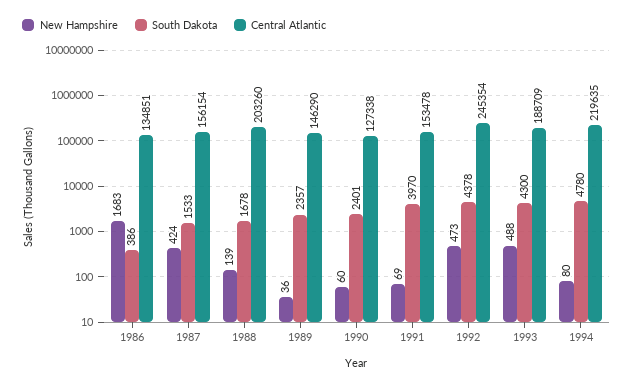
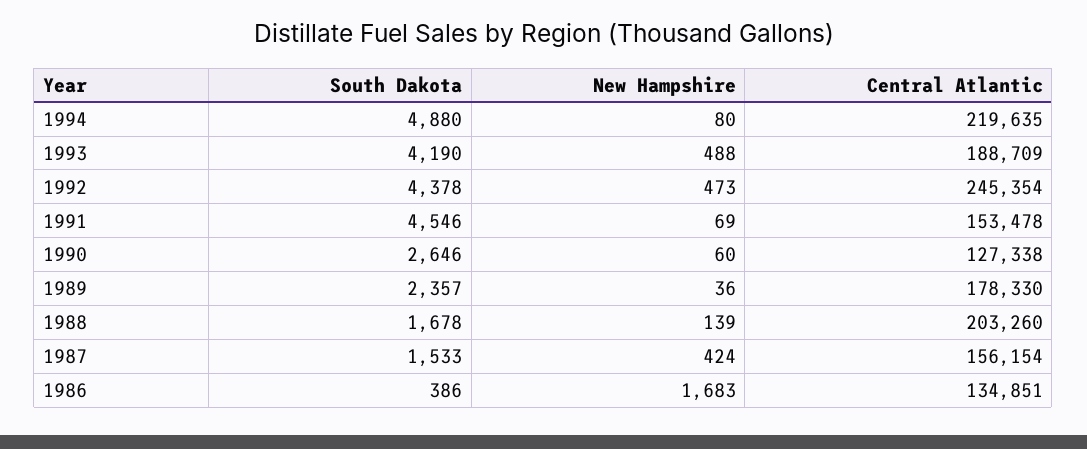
Central Atlantic, 1989: 146290 -> 178330
South Dakota, 1990: 2401 -> 2646
South Dakota, 1991: 3970 -> 4546
South Dakota, 1993: 4300 -> 4190
South Dakota, 1994: 4780 -> 4880

